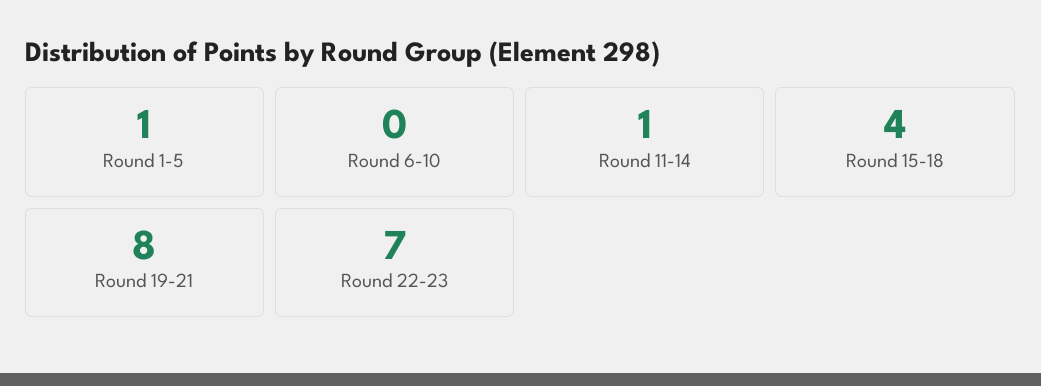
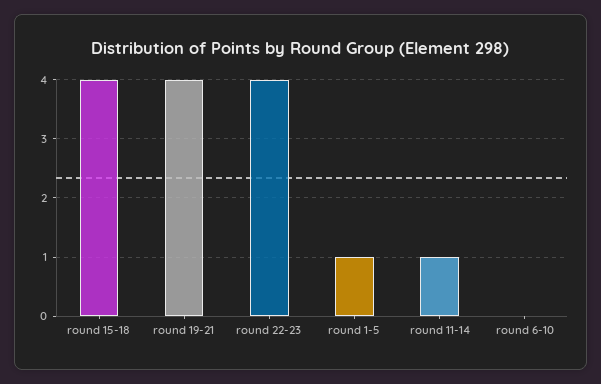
Round 19-21: 8 -> 4
Round 22-23: 7 -> 4

